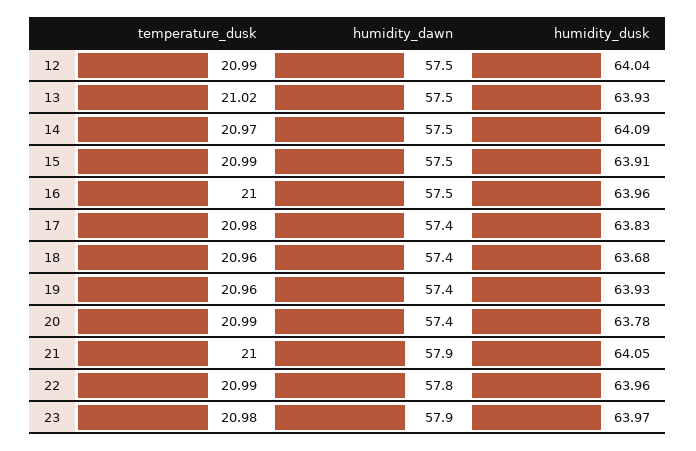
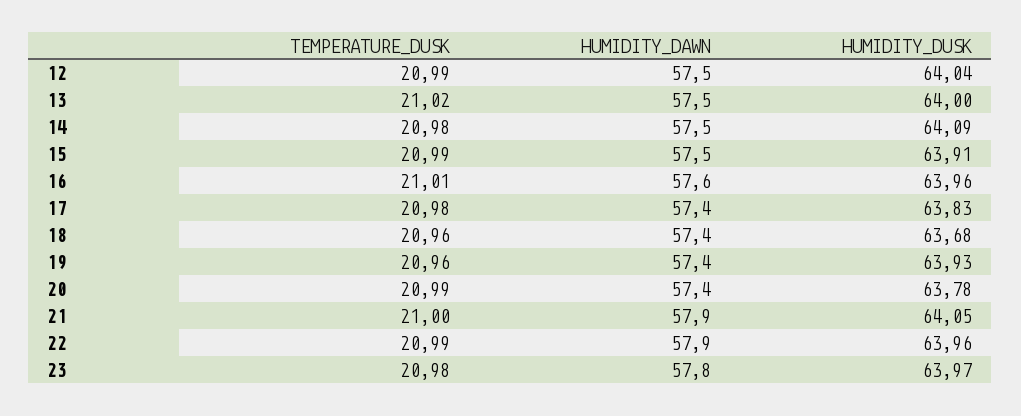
humidity_dusk, 13: 63.93 -> 64
temperature_dusk, 14: 20.97 -> 20.98
temperature_dusk, 16: 21 -> 21.01
humidity_dawn, 16: 57.5 -> 57.6
humidity_dawn, 22: 57.8 -> 57.9
humidity_dawn, 23: 57.9 -> 57.8

